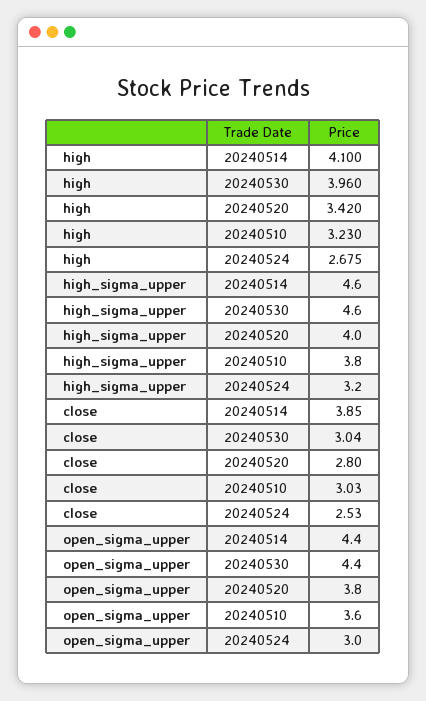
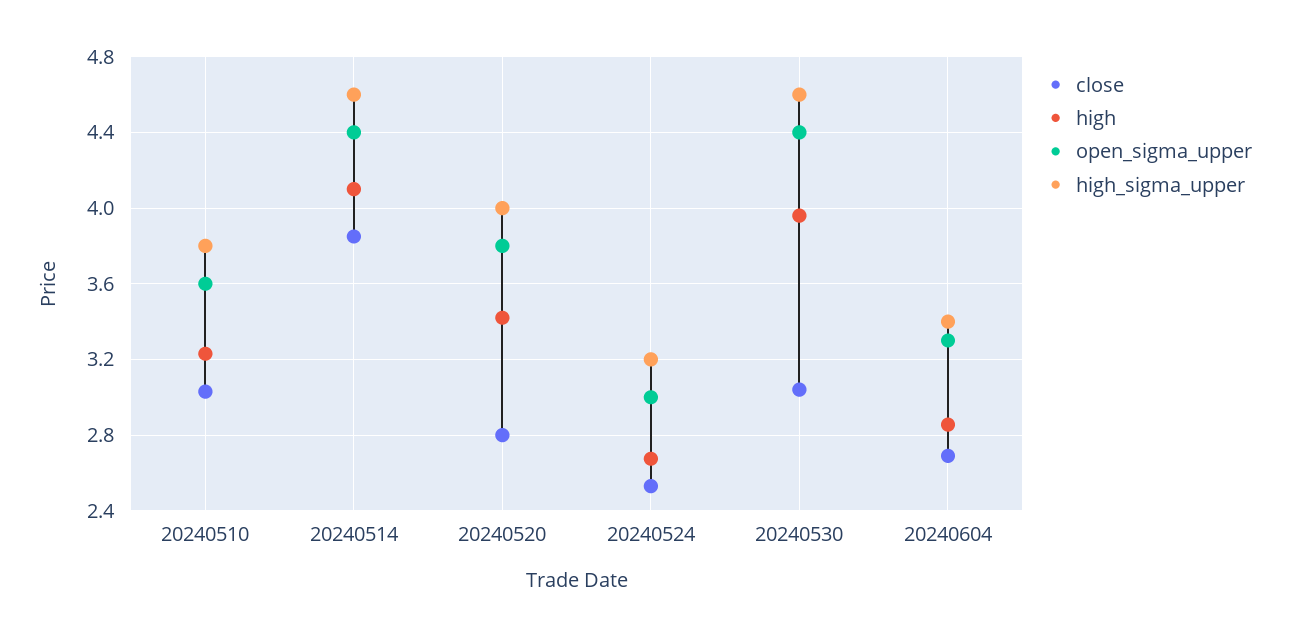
close, 20240604: none -> 2.7
high, 20240604: none -> 2.85
open_sigma_upper, 20240604: none -> 3.3
high_sigma_upper, 20240604: none -> 3.4

